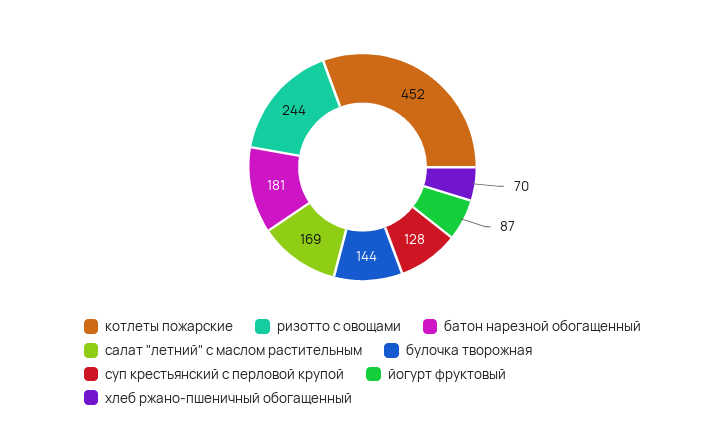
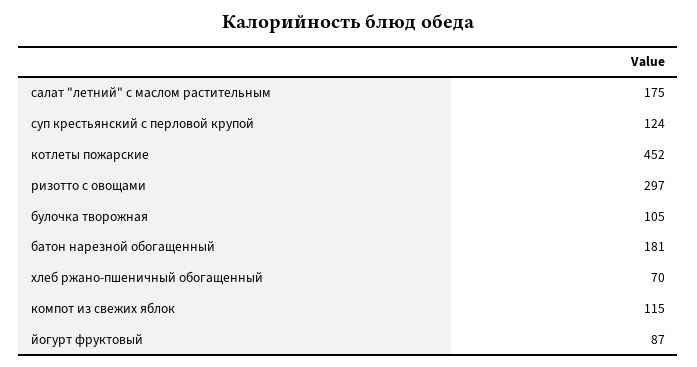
ризотто с овощами: 244 -> 297
салат "летний" с маслом растительным: 169 -> 175
булочка творожная: 144 -> 105
суп крестьянский с перловой крупой: 128 -> 124
компот из свежих яблок: none -> 115

